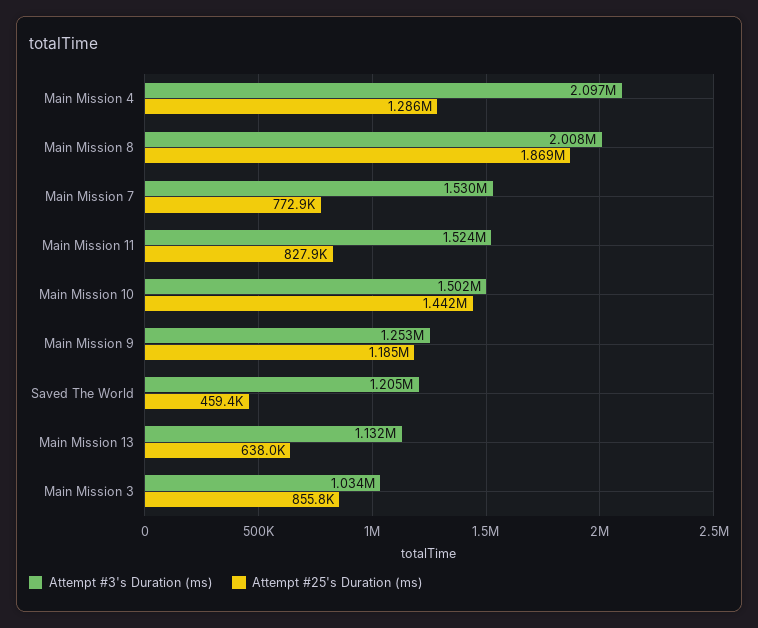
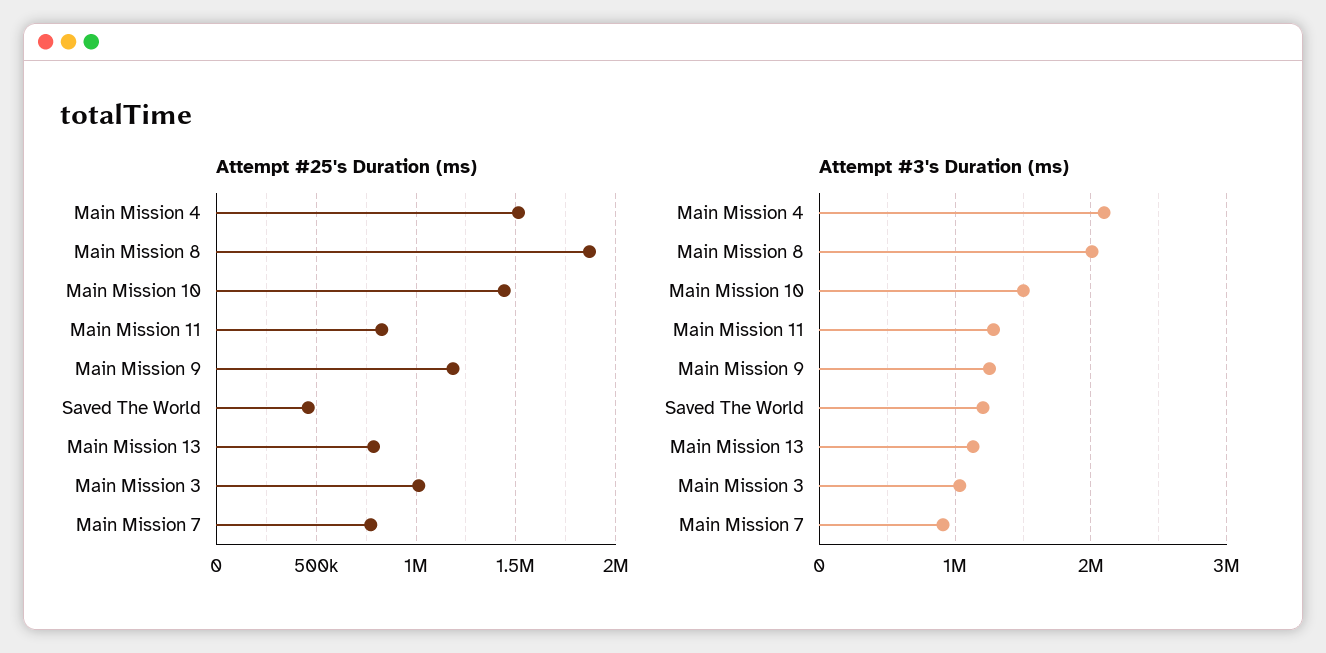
Attempt #25's Duration (ms), Main Mission 4: 1286000 -> 1500000
Attempt #3's Duration (ms), Main Mission 7: 1530000 -> 900000
Attempt #3's Duration (ms), Main Mission 11: 1524000 -> 1300000
Attempt #25's Duration (ms), Main Mission 13: 638000 -> 800000
Attempt #25's Duration (ms), Main Mission 3: 855800 -> 1000000

